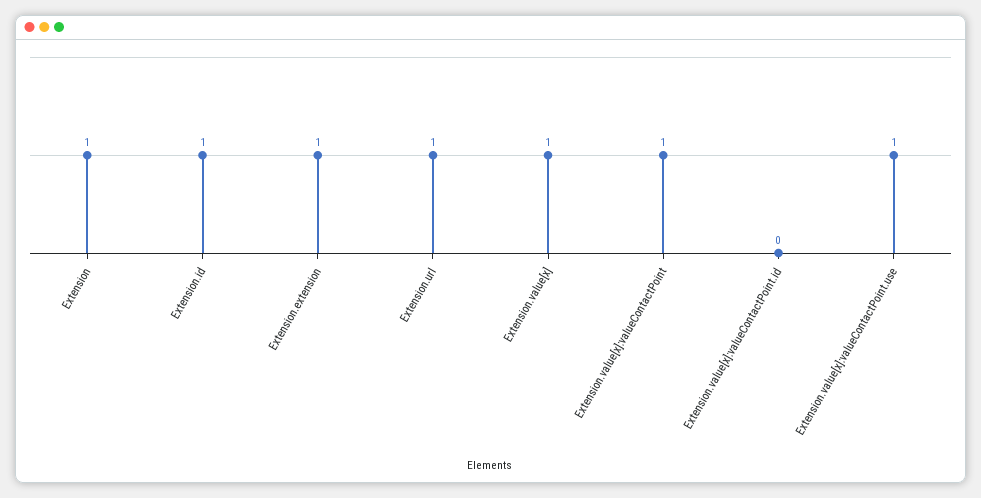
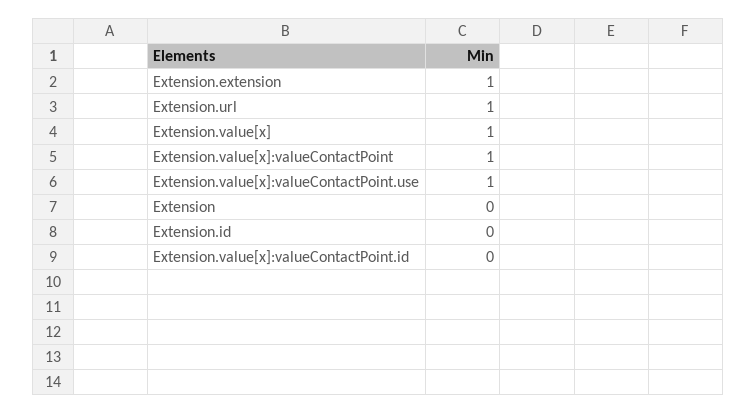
Extension: 1 -> 0
Extension.id: 1 -> 0

